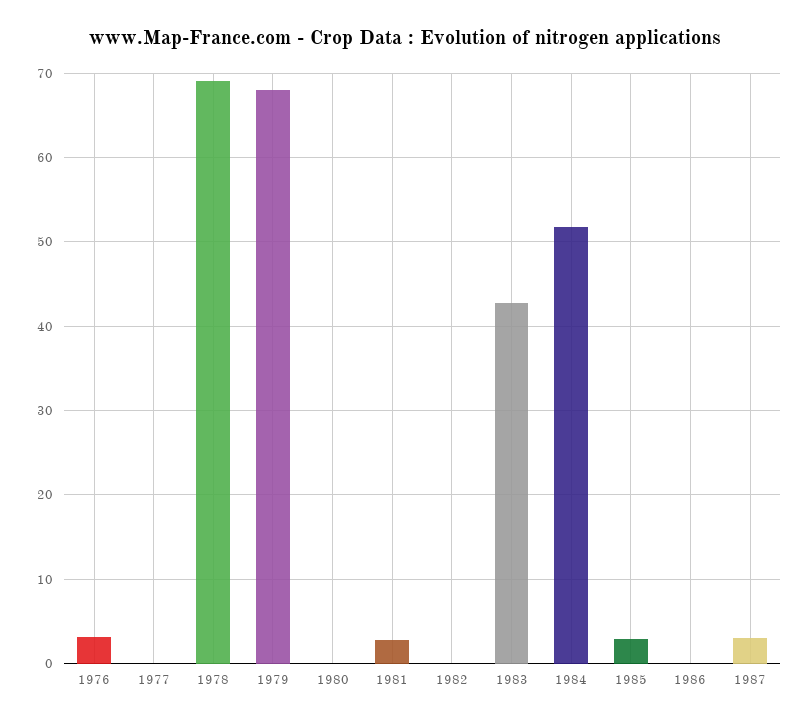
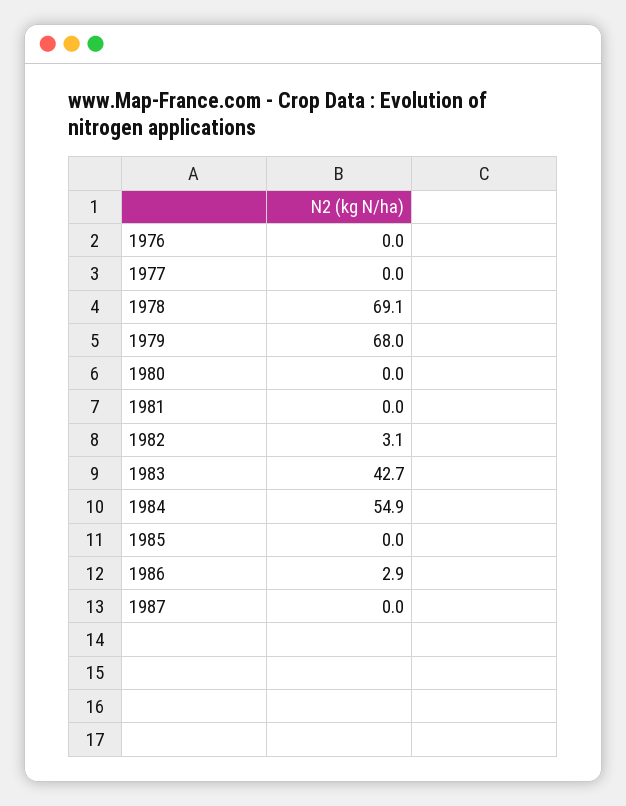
1976: 3 -> 0
1981: 3 -> 0
1982: 0 -> 3.1
1984: 52 -> 54.9
1985: 3 -> 0
1986: 0 -> 2.9
1987: 3 -> 0

